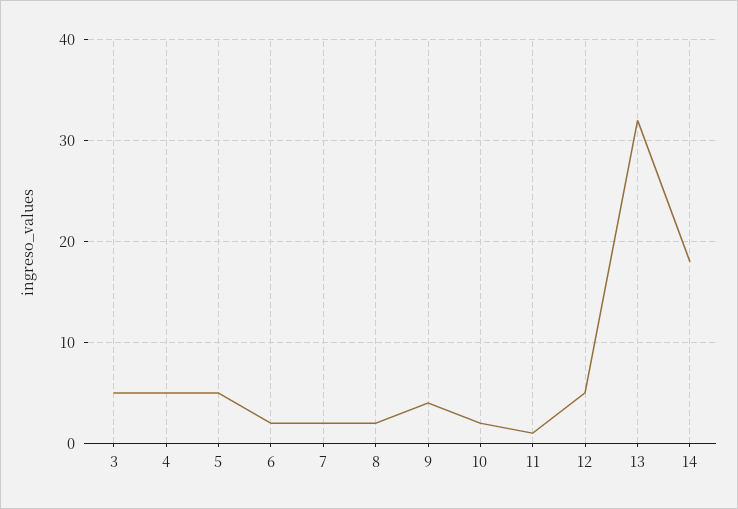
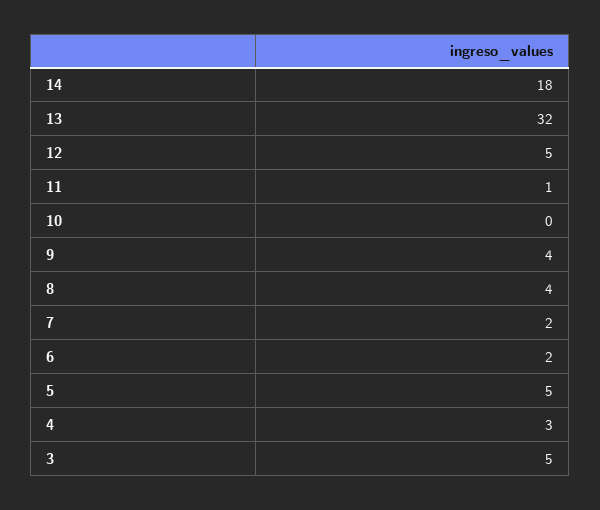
4: 5 -> 3
8: 2 -> 4
10: 2 -> 0

